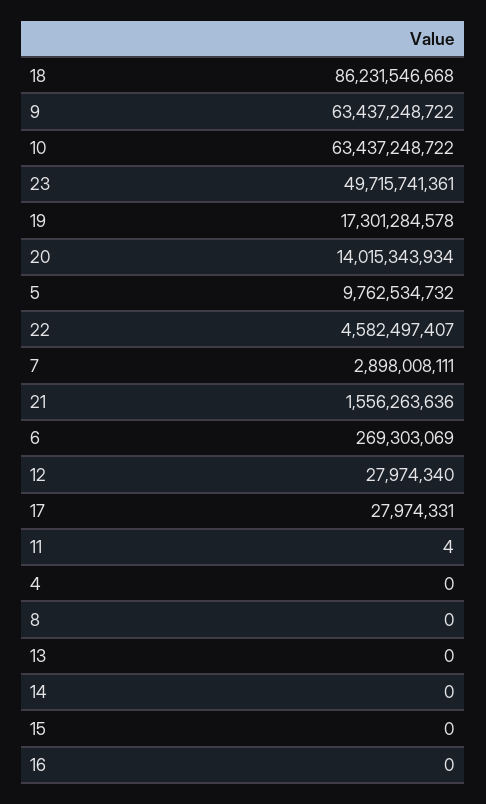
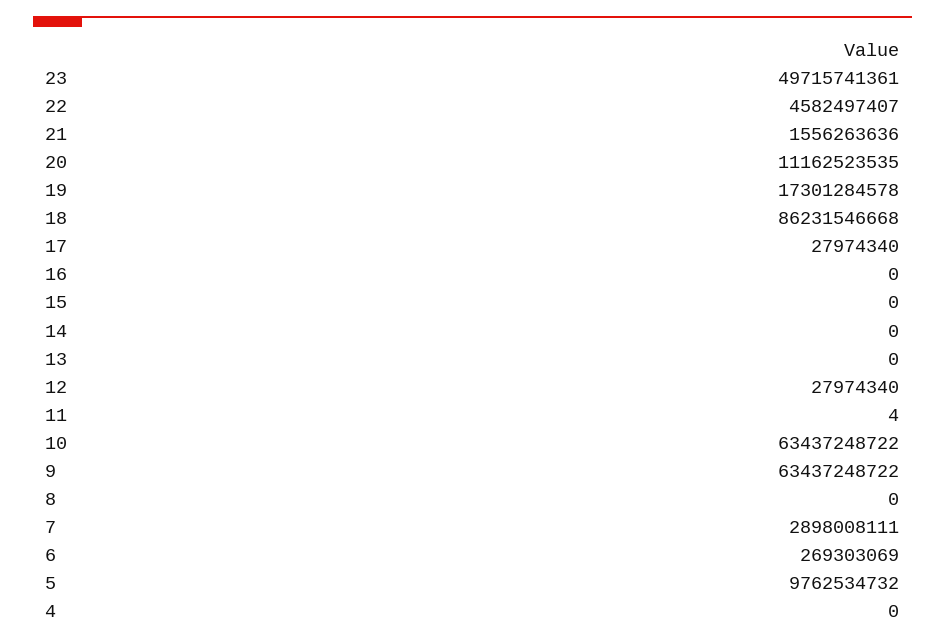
20: 14015343934 -> 11162523535
17: 27974331 -> 27974340

